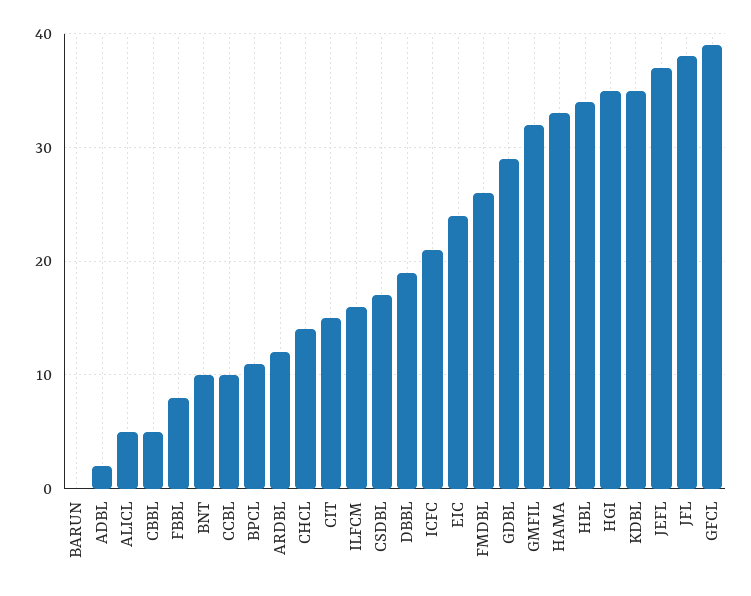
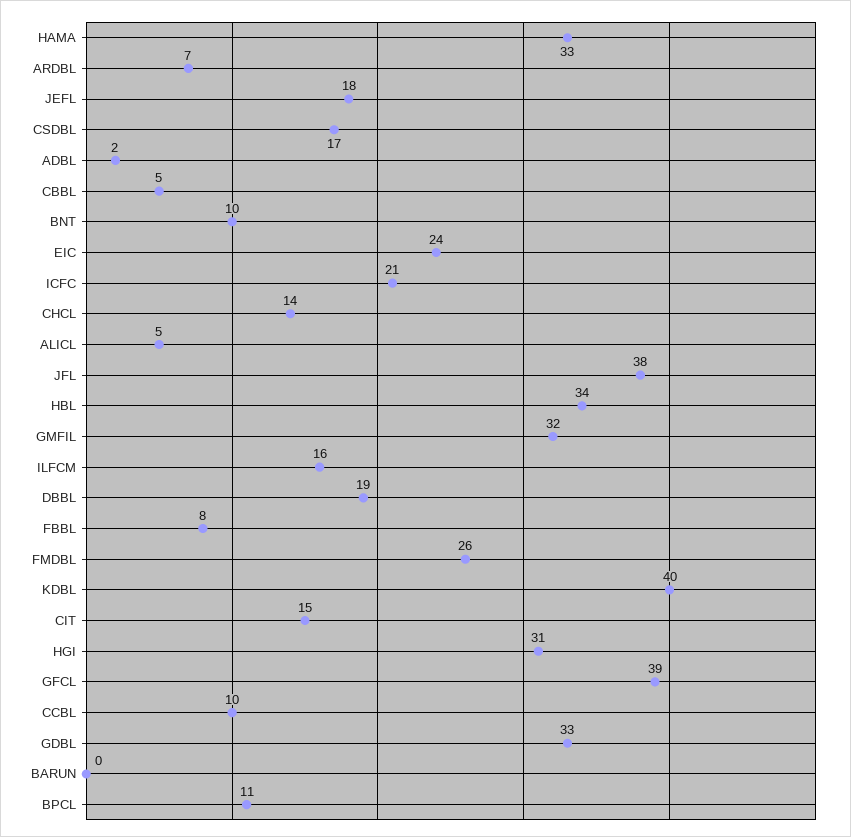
ARDBL: 12 -> 7
GDBL: 29 -> 33
HGI: 35 -> 31
KDBL: 35 -> 40
JEFL: 37 -> 18

